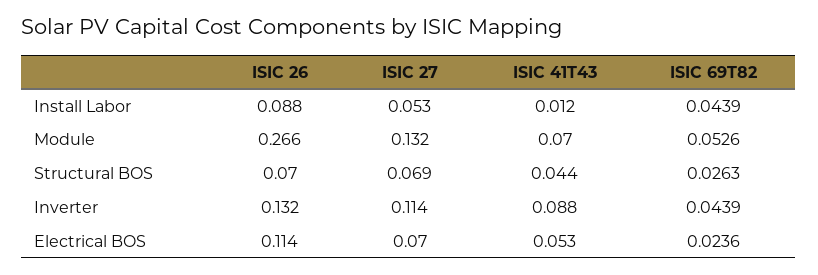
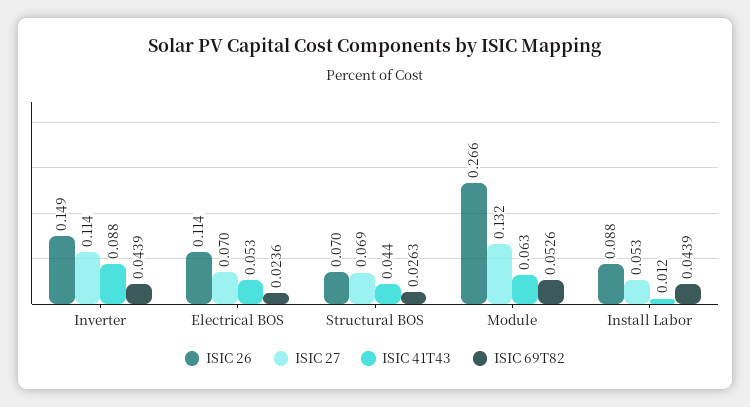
ISIC 41T43, Module: 0.07 -> 0.063
ISIC 26, Inverter: 0.132 -> 0.149

